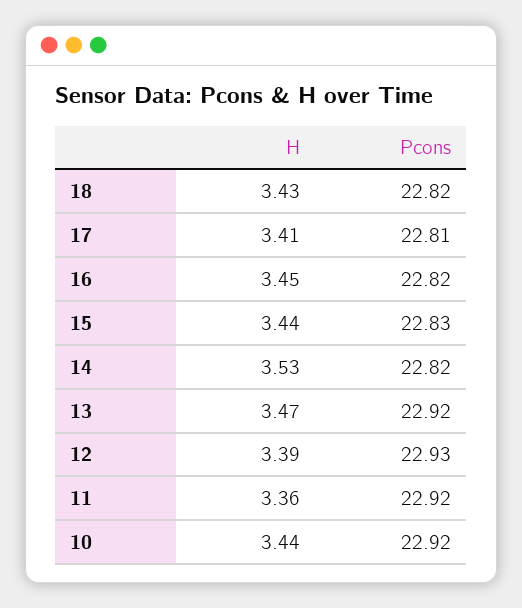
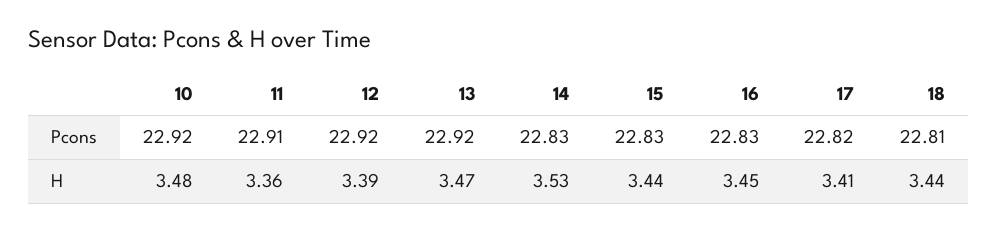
H, 18: 3.43 -> 3.44
Pcons, 18: 22.82 -> 22.81
Pcons, 17: 22.81 -> 22.82
Pcons, 16: 22.82 -> 22.83
Pcons, 14: 22.82 -> 22.83
Pcons, 12: 22.93 -> 22.92
Pcons, 11: 22.92 -> 22.91
H, 10: 3.44 -> 3.48

